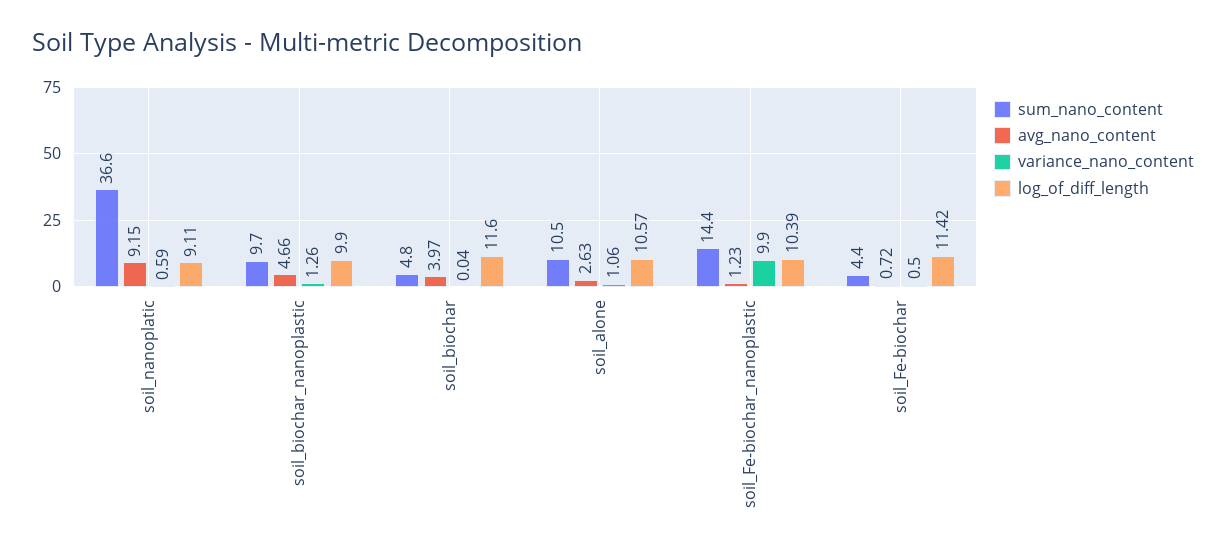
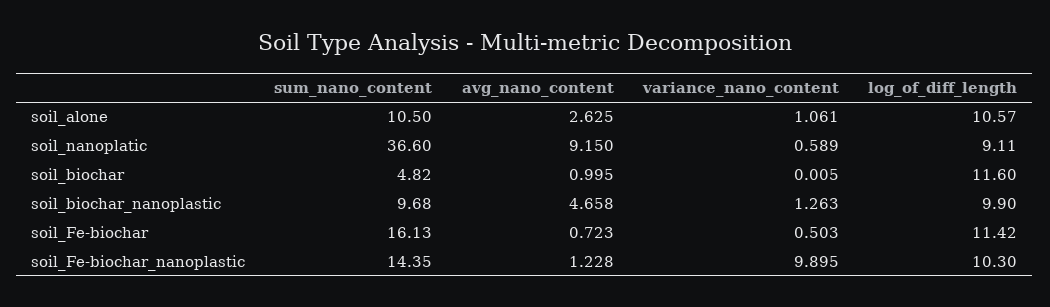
avg_nano_content, soil_biochar: 3.97 -> 0.995
variance_nano_content, soil_biochar: 0.04 -> 0.005
log_of_diff_length, soil_Fe-biochar_nanoplastic: 10.39 -> 10.3
sum_nano_content, soil_Fe-biochar: 4.4 -> 16.13

